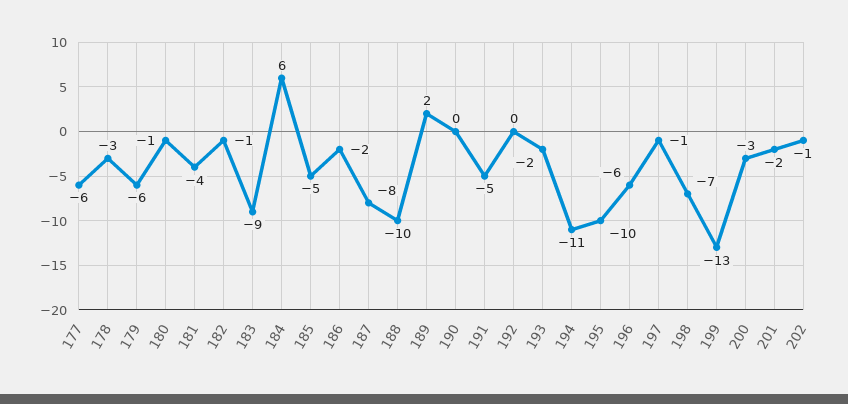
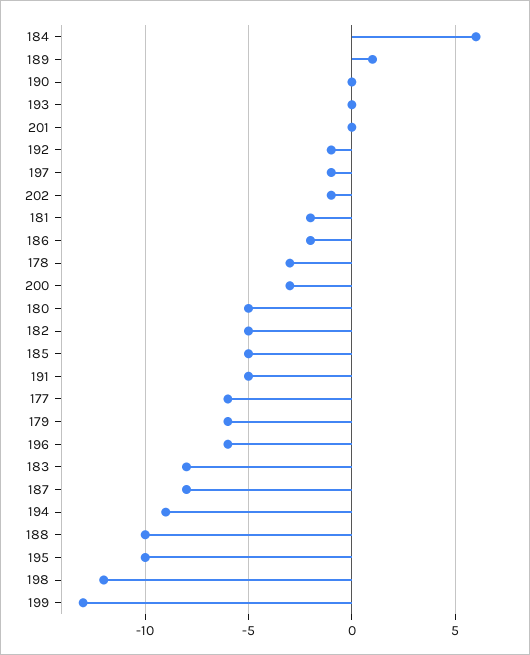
180: -1 -> -5
181: -4 -> -2
182: -1 -> -5
183: -9 -> -8
189: 2 -> 1
192: 0 -> -1
193: -2 -> 0
194: -11 -> -9
198: -7 -> -12
201: -2 -> 0

